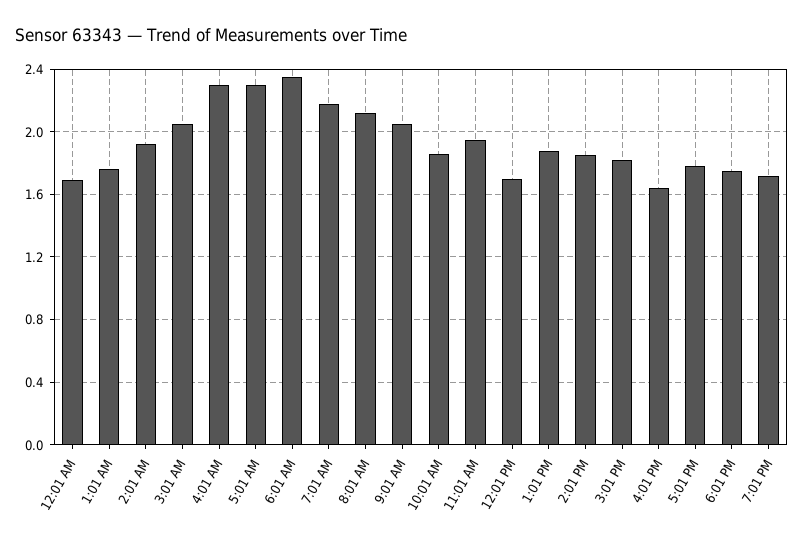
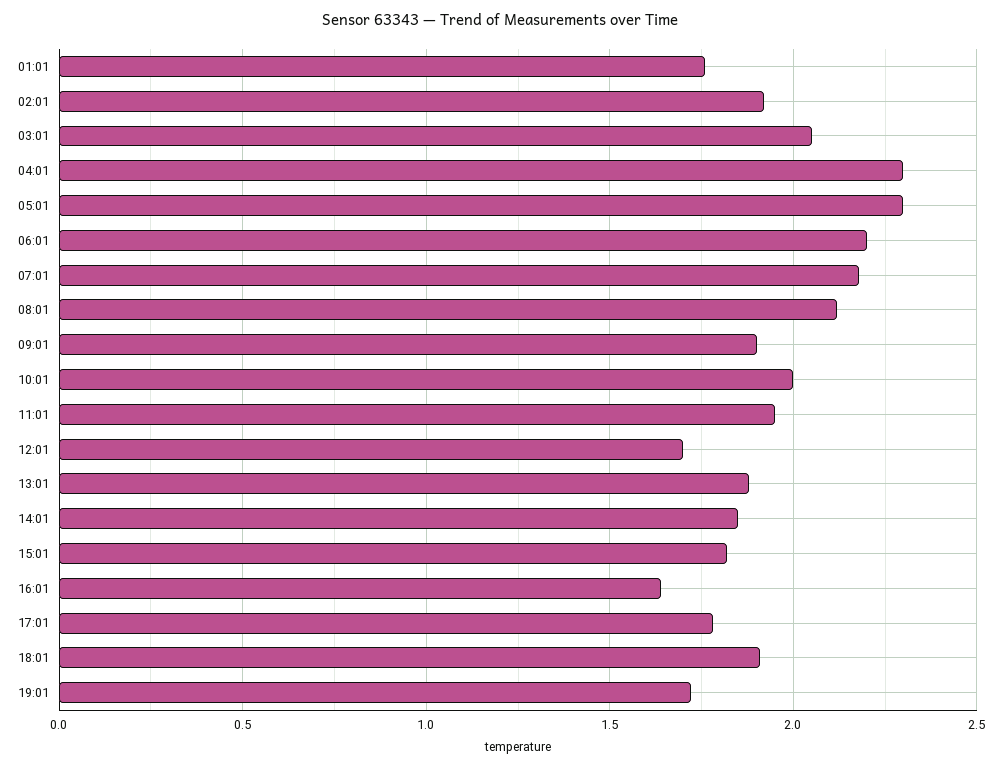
12:01 AM: 1.7 -> none
6:01 AM: 2.35 -> 2.2
9:01 AM: 2.05 -> 1.9
10:01 AM: 1.85 -> 2
6:01 PM: 1.75 -> 1.9

